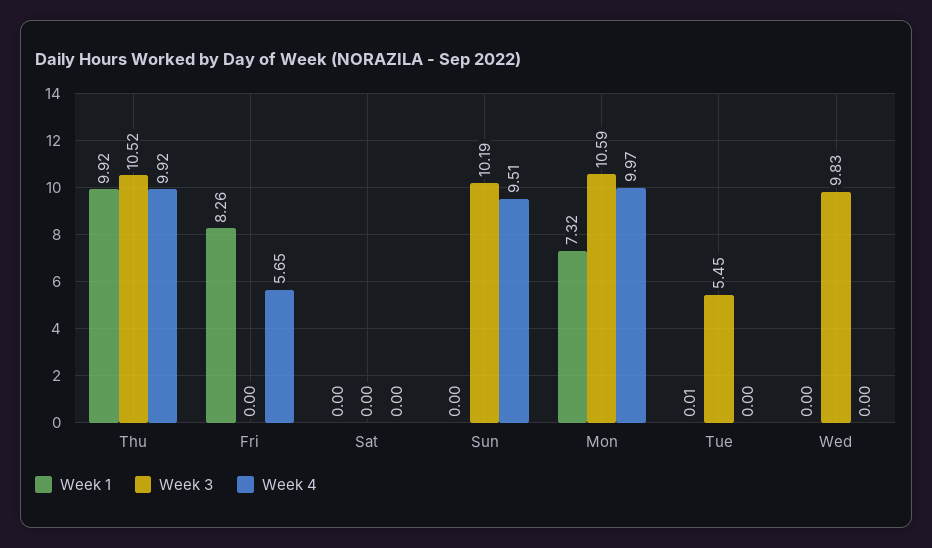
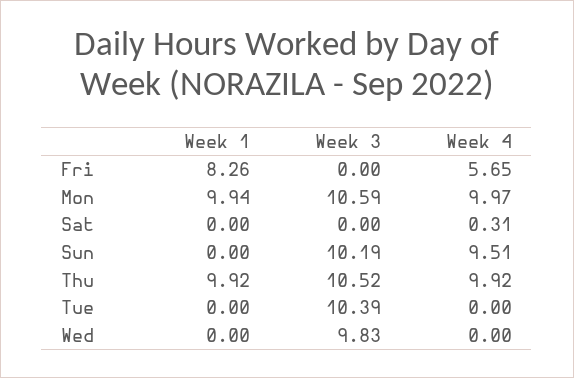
Week 4, Sat: 0 -> 0.31
Week 1, Mon: 7.32 -> 9.94
Week 1, Tue: 0.01 -> 0
Week 3, Tue: 5.45 -> 10.39

